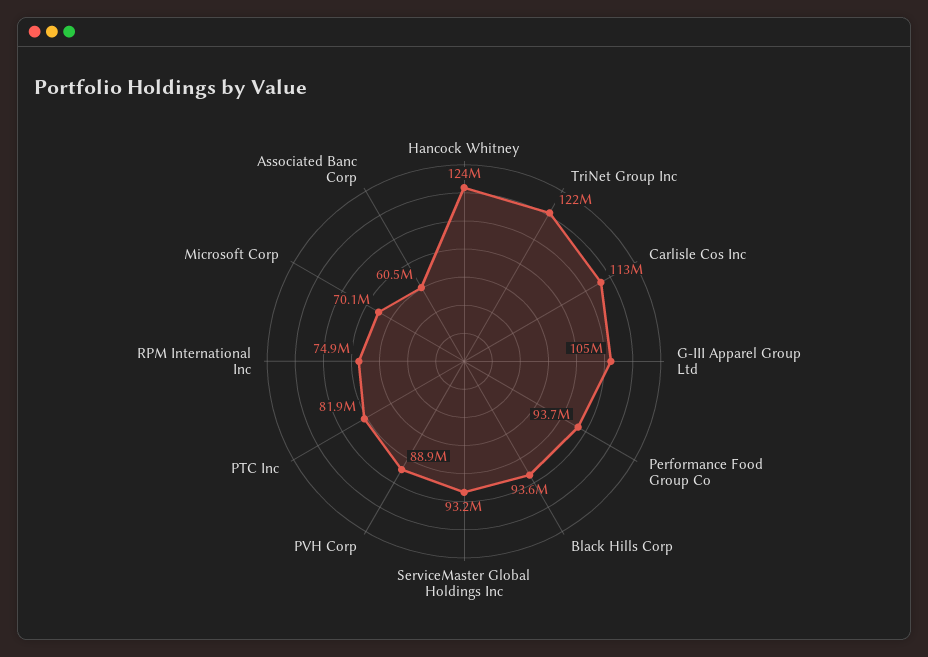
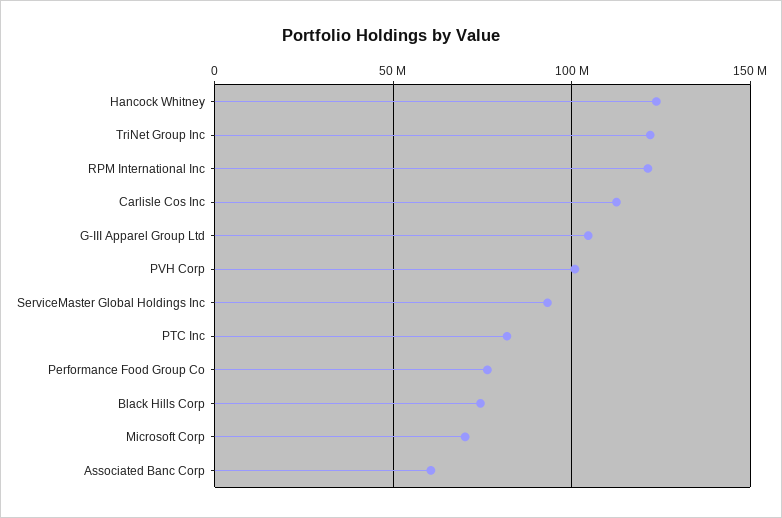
Performance Food Group Co: 93700000 -> 75000000
Black Hills Corp: 93600000 -> 75000000
PVH Corp: 88900000 -> 100000000
RPM International Inc: 74900000 -> 120000000

